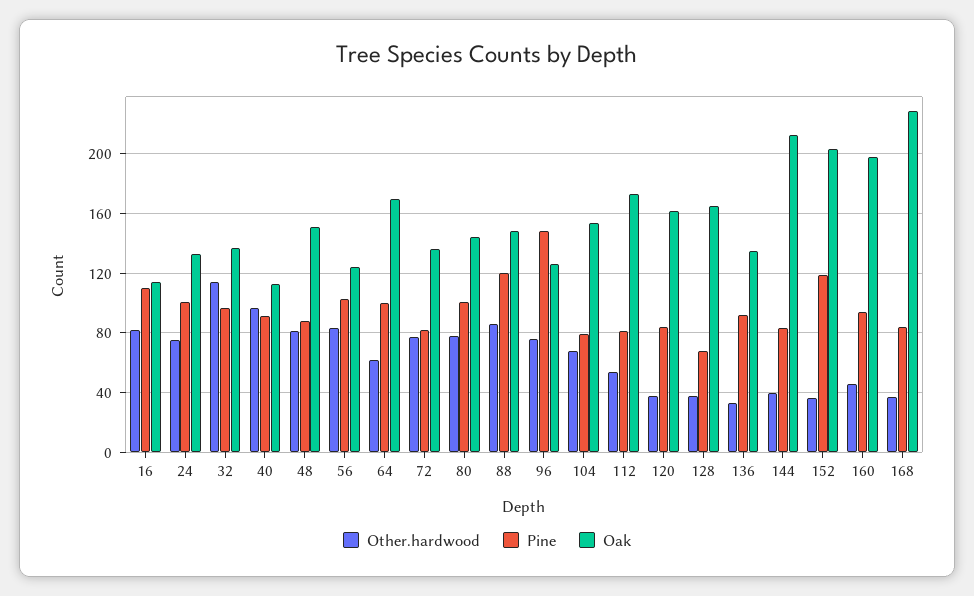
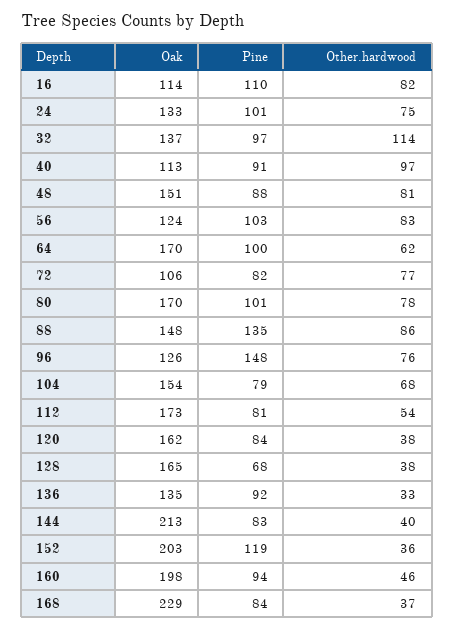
Oak, 72: 135 -> 106
Oak, 80: 145 -> 170
Pine, 88: 120 -> 135

